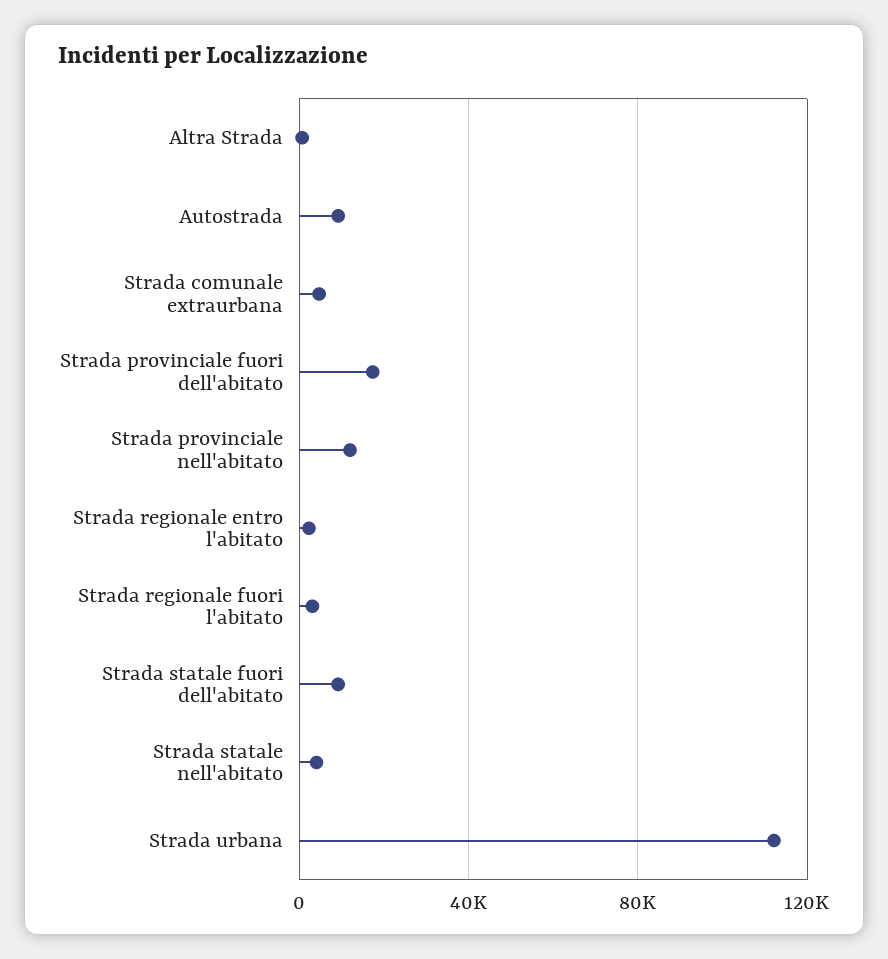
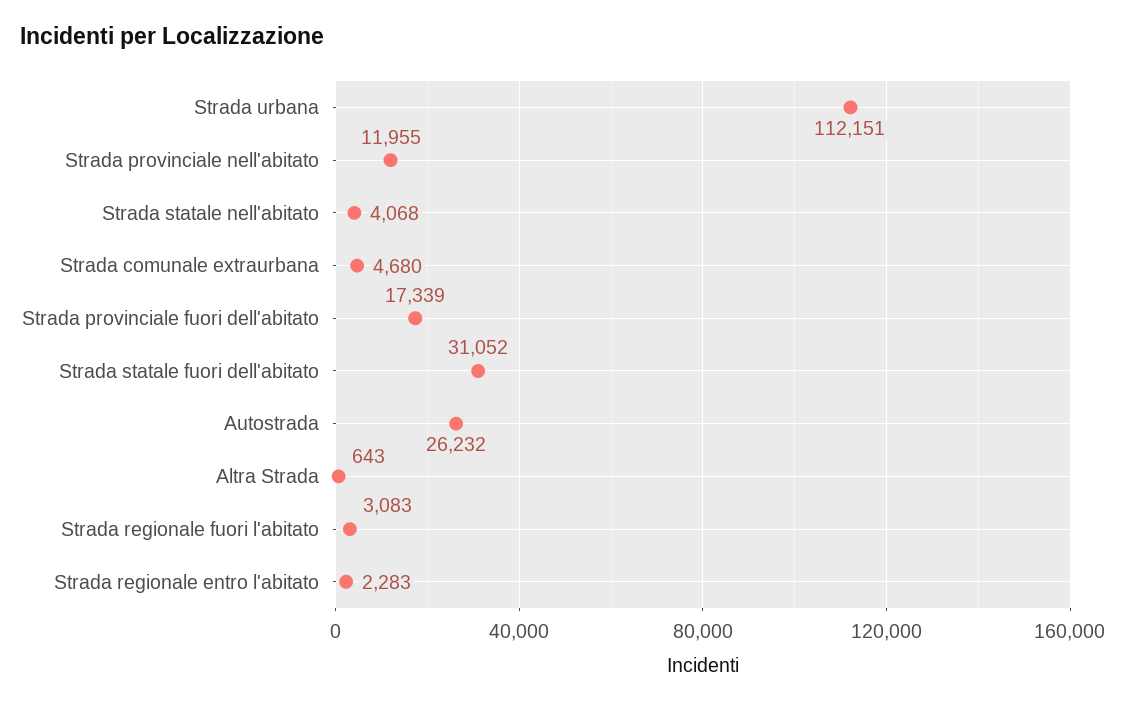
Autostrada: 10000 -> 26232
Strada statale fuori dell'abitato: 10000 -> 31052

